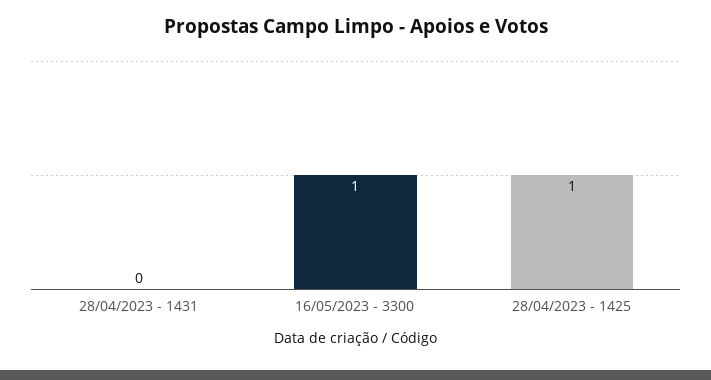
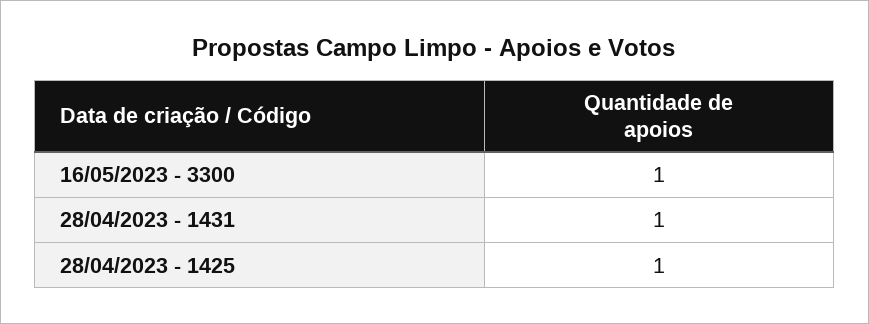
28/04/2023 - 1431: 0 -> 1

